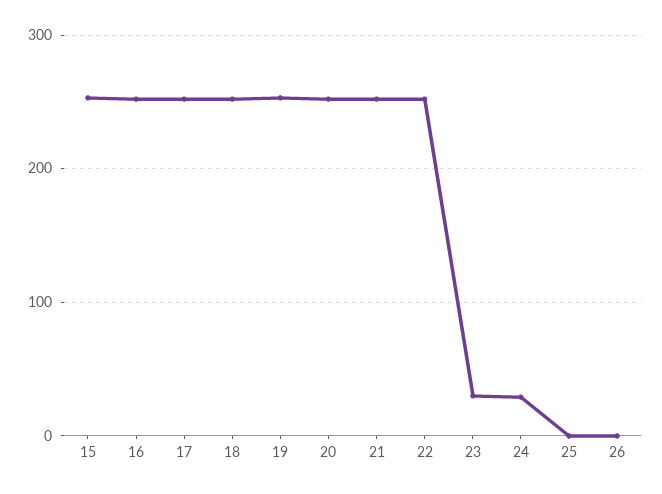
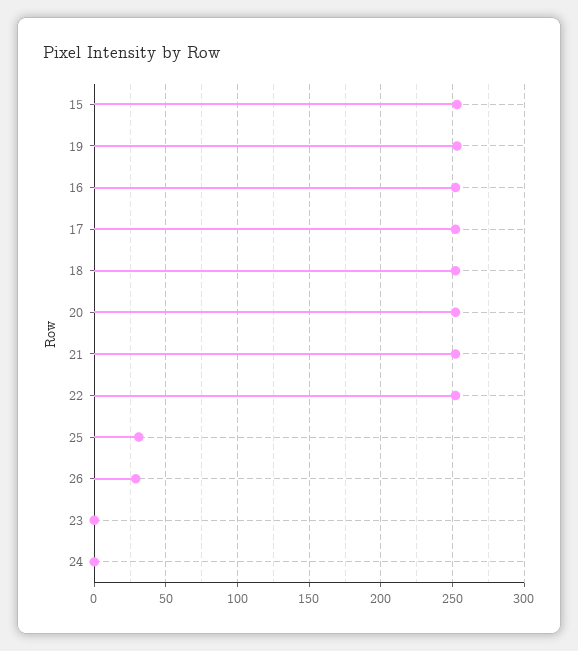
23: 30 -> 0
24: 30 -> 0
25: 0 -> 30
26: 0 -> 30

